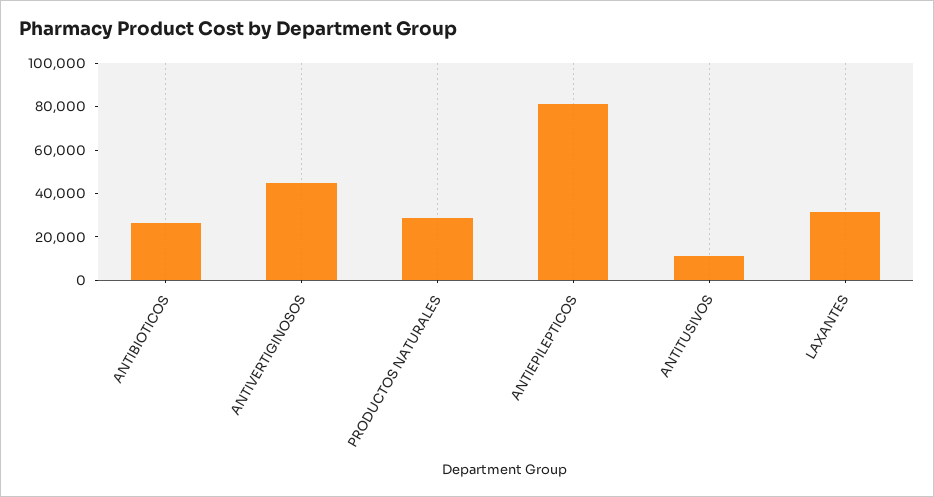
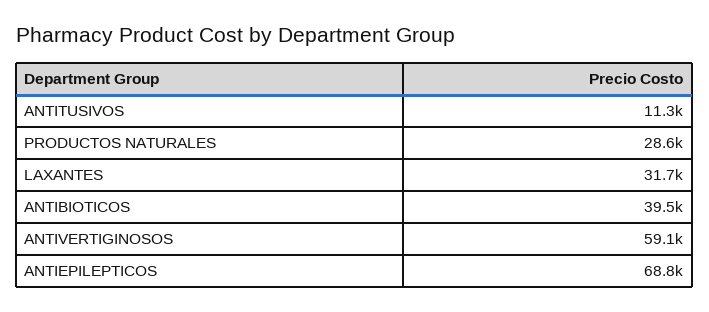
ANTIBIOTICOS: 25000 -> 39500
ANTIVERTIGINOSOS: 45000 -> 59100
ANTIEPILEPTICOS: 80000 -> 68800

